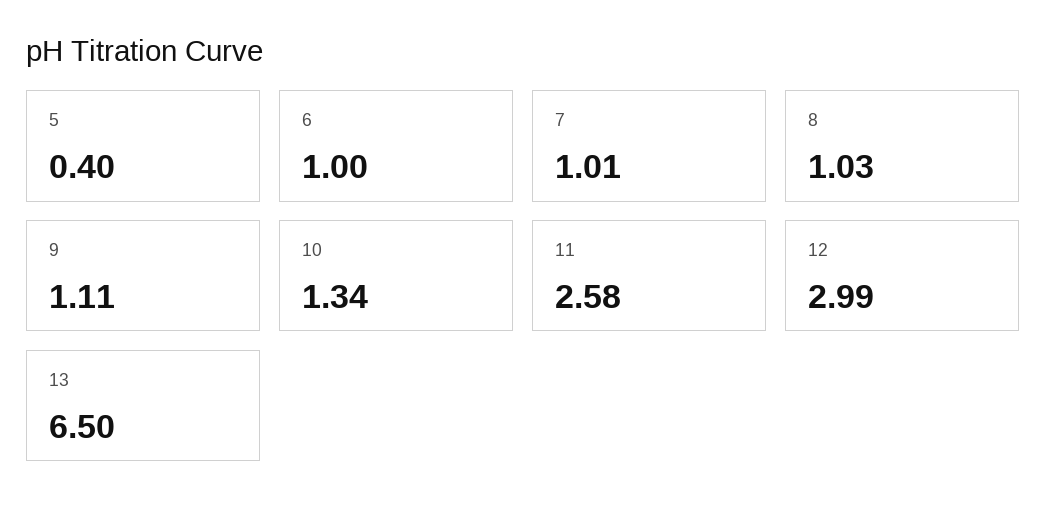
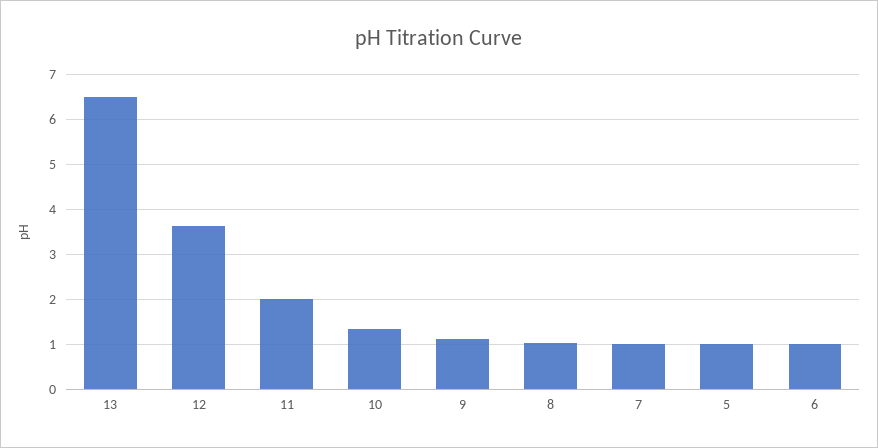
5: 0.4 -> 1
11: 2.58 -> 2
12: 2.99 -> 3.6

